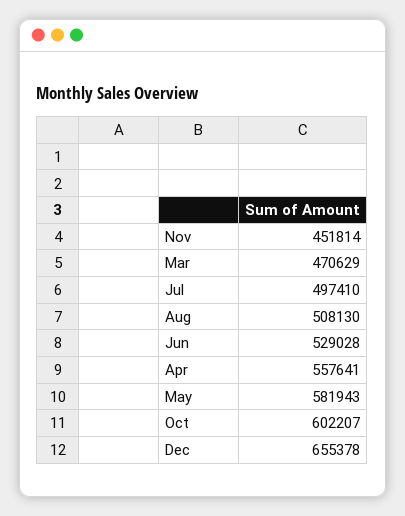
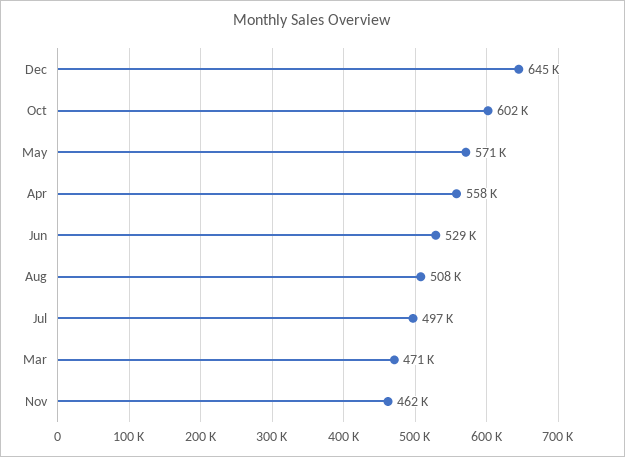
Nov: 451814 -> 462000
May: 581943 -> 571000
Dec: 655378 -> 645000

